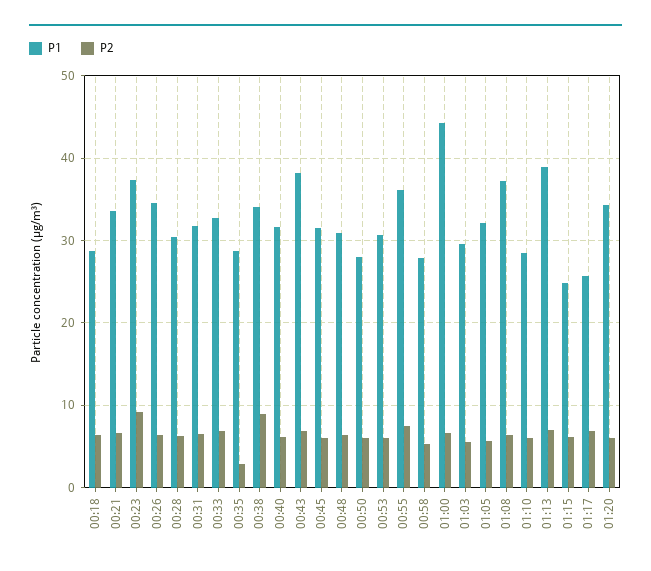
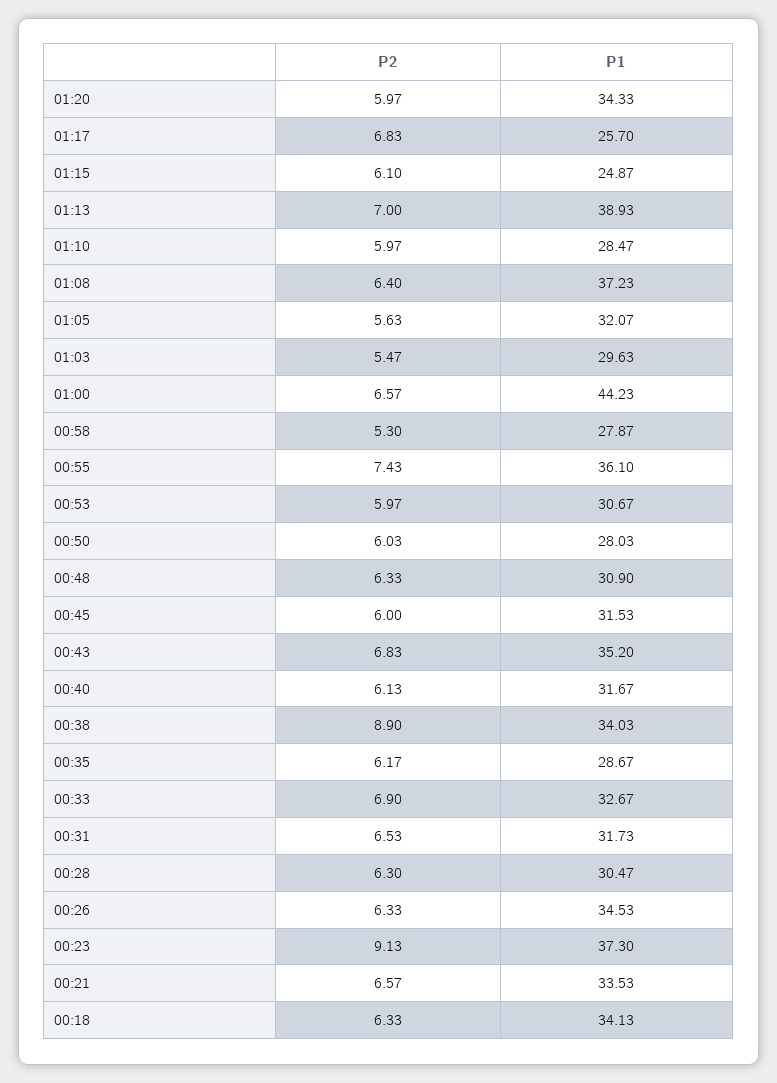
P1, 00:18: 29 -> 34.13
P2, 00:35: 3 -> 6.17
P1, 00:43: 38 -> 35.2

